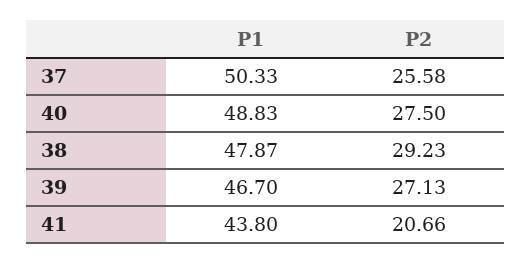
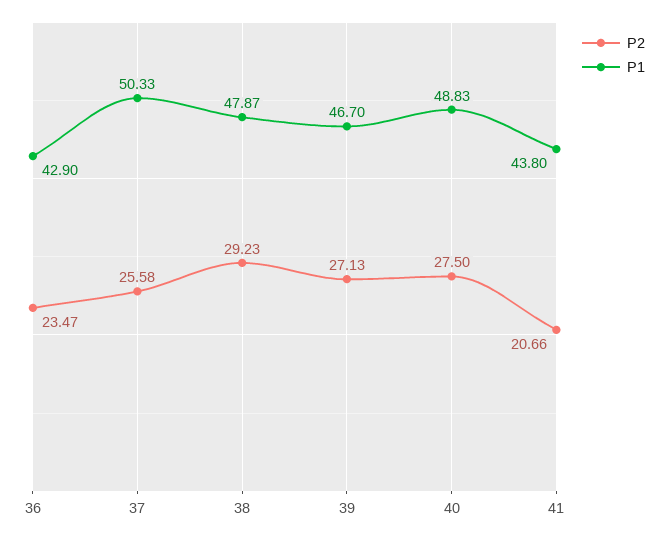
P2, 36: none -> 23.47
P1, 36: none -> 42.9

